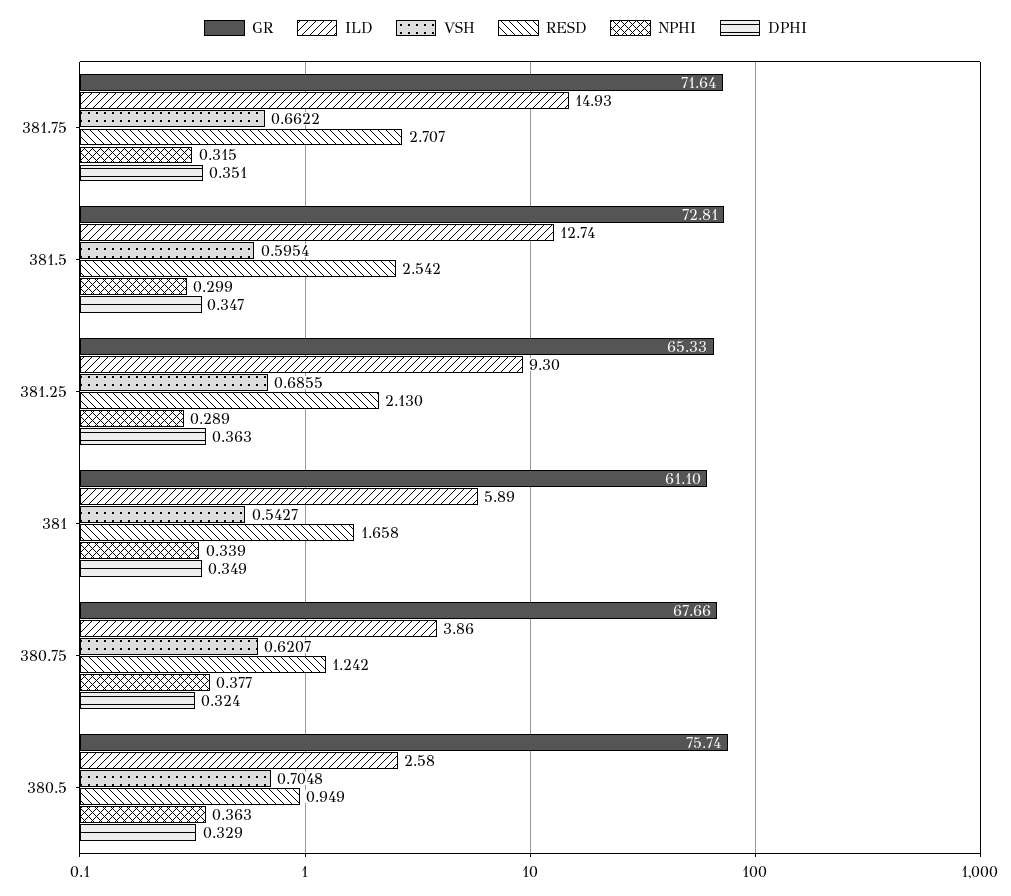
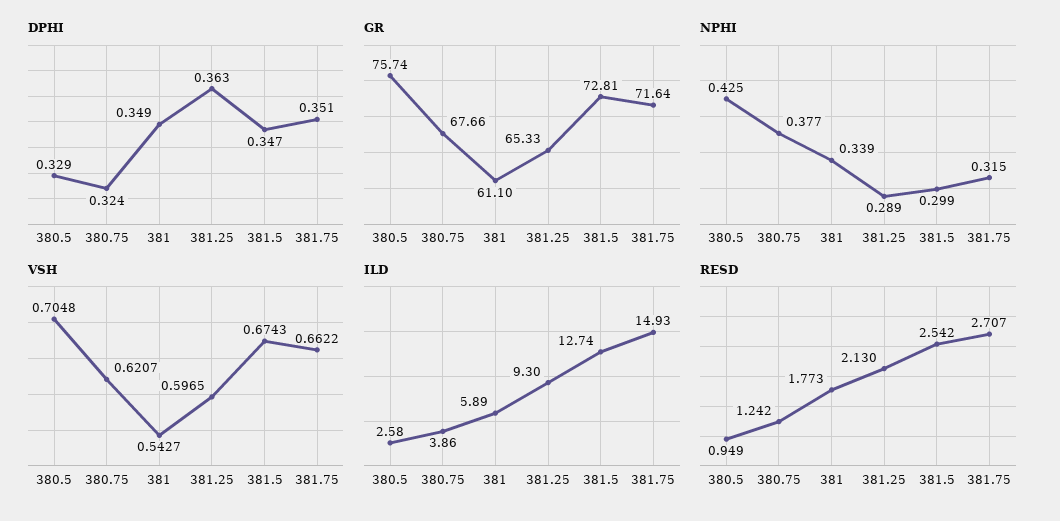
VSH, 381.5: 0.5954 -> 0.6743
VSH, 381.25: 0.6855 -> 0.5965
RESD, 381: 1.658 -> 1.773
NPHI, 380.5: 0.363 -> 0.425

